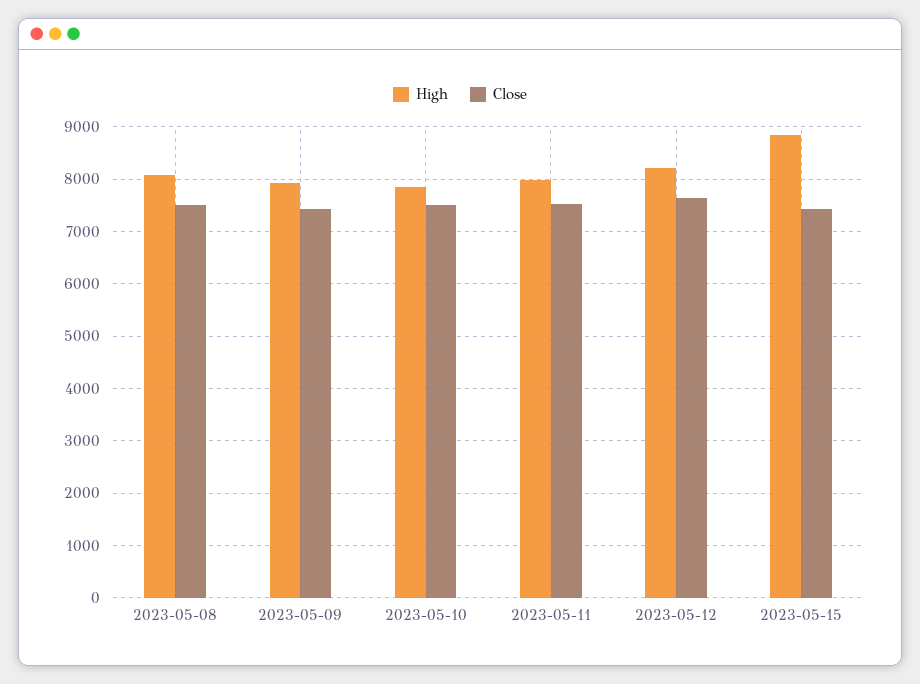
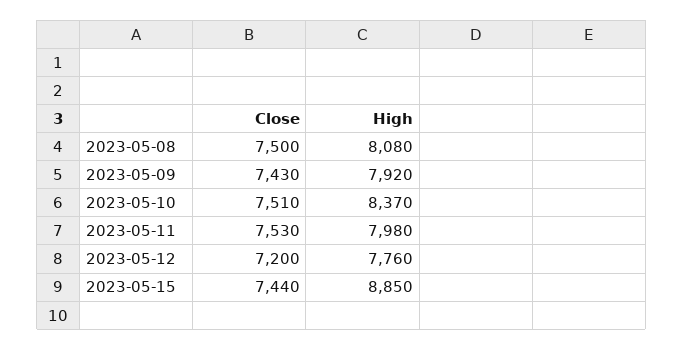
High, 2023-05-10: 7800 -> 8370
High, 2023-05-12: 8200 -> 7760
Close, 2023-05-12: 7600 -> 7200

